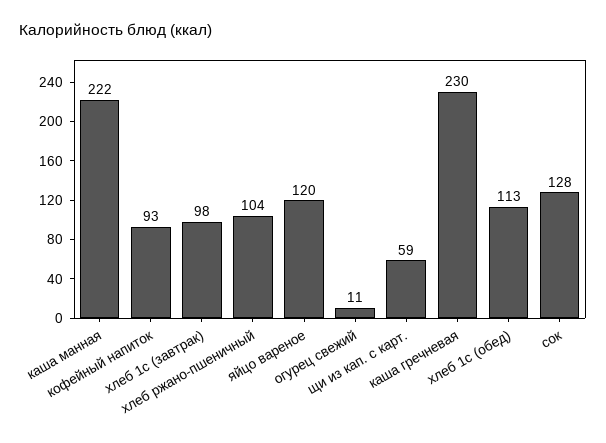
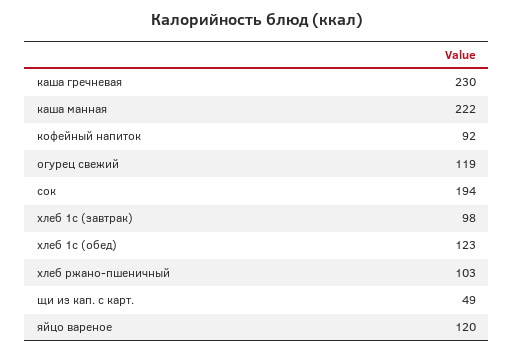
кофейный напиток: 93 -> 92
хлеб ржано-пшеничный: 104 -> 103
огурец свежий: 11 -> 119
щи из кап. с карт.: 59 -> 49
хлеб 1с (обед): 113 -> 123
сок: 128 -> 194

